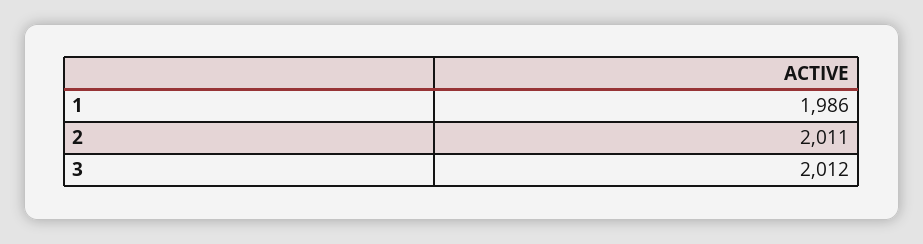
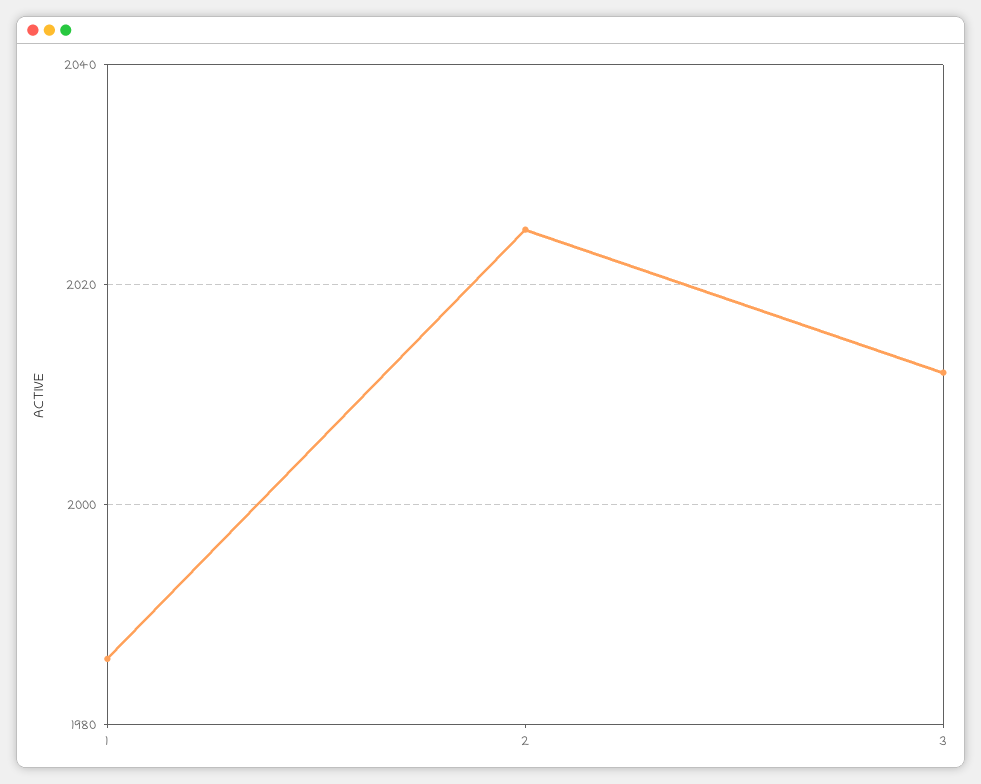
2: 2011 -> 2025

